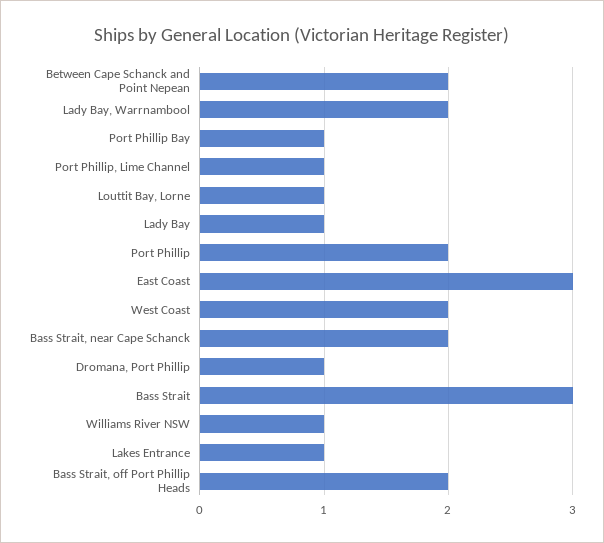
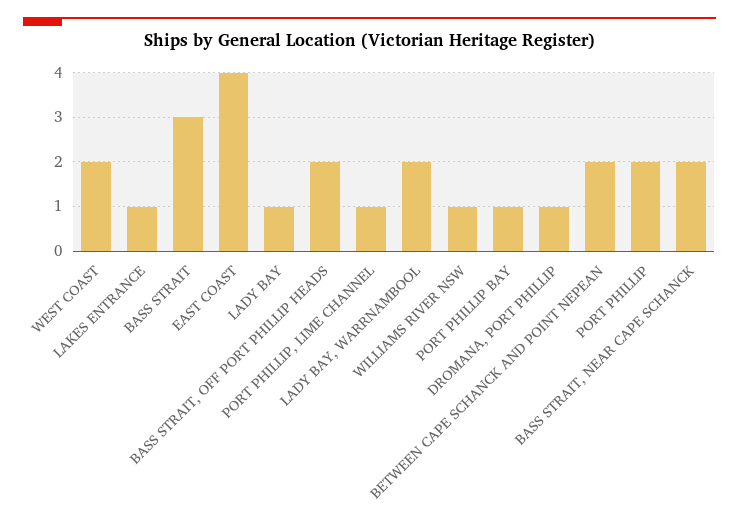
Louttit Bay, Lorne: 1 -> none
East Coast: 3 -> 4

